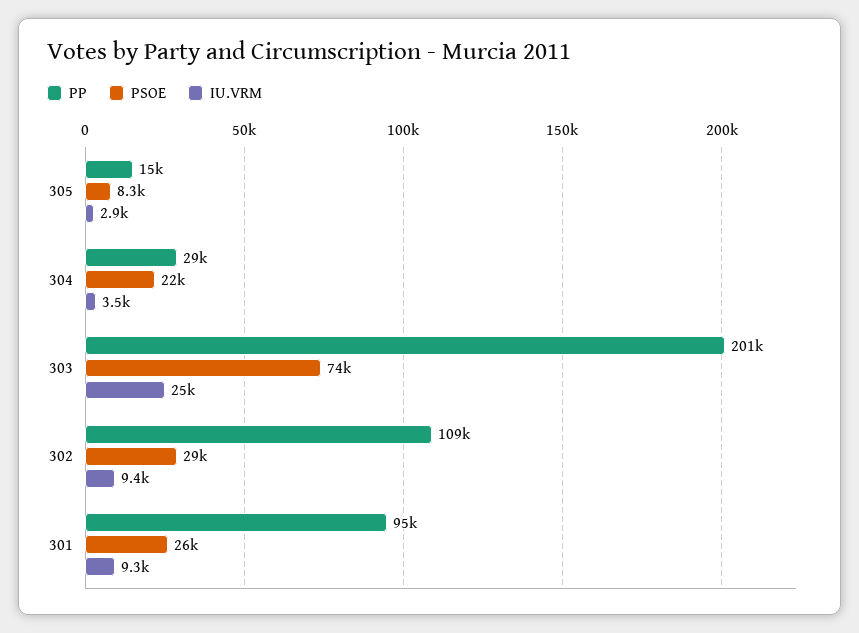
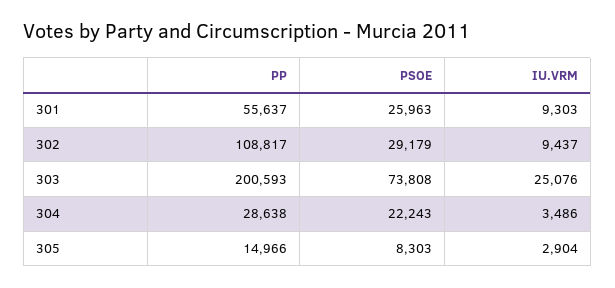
PP, 301: 95000 -> 55637

